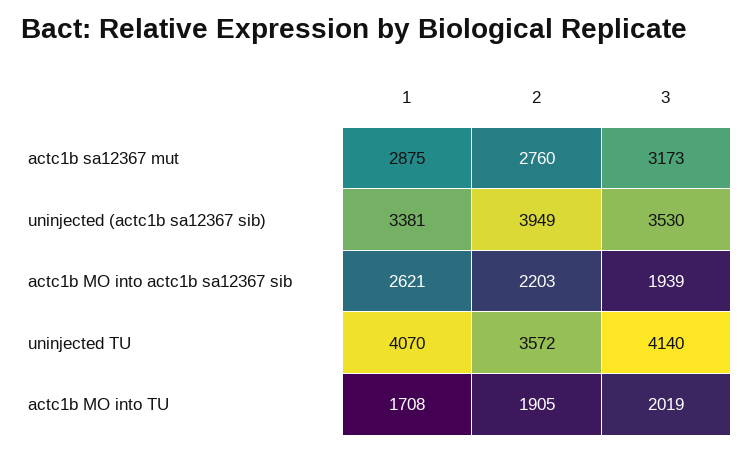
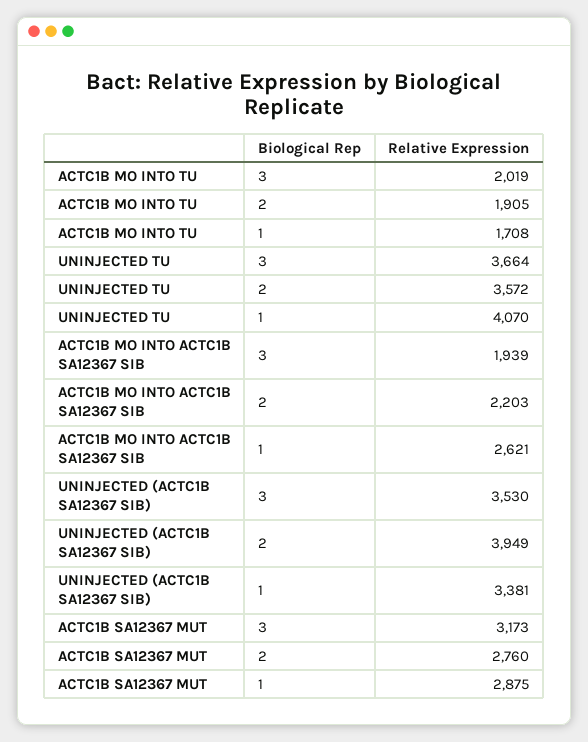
3, uninjected TU: 4140 -> 3664

